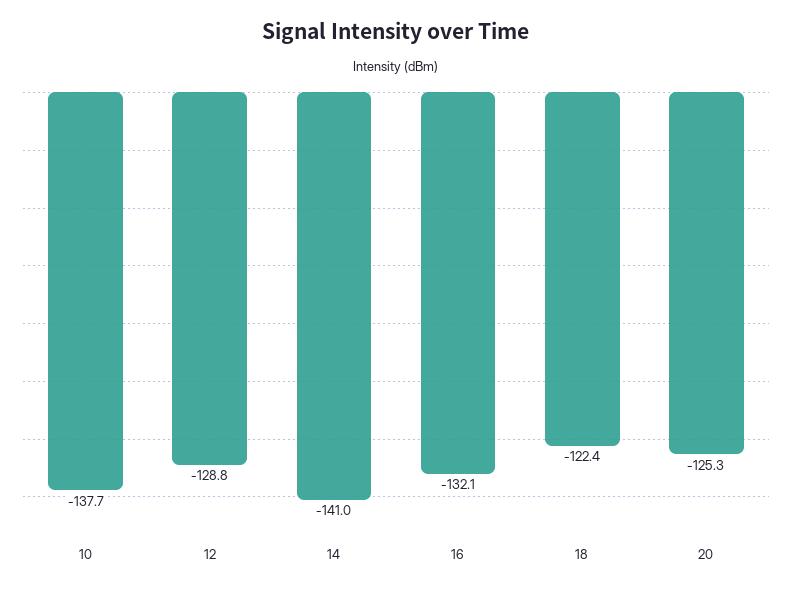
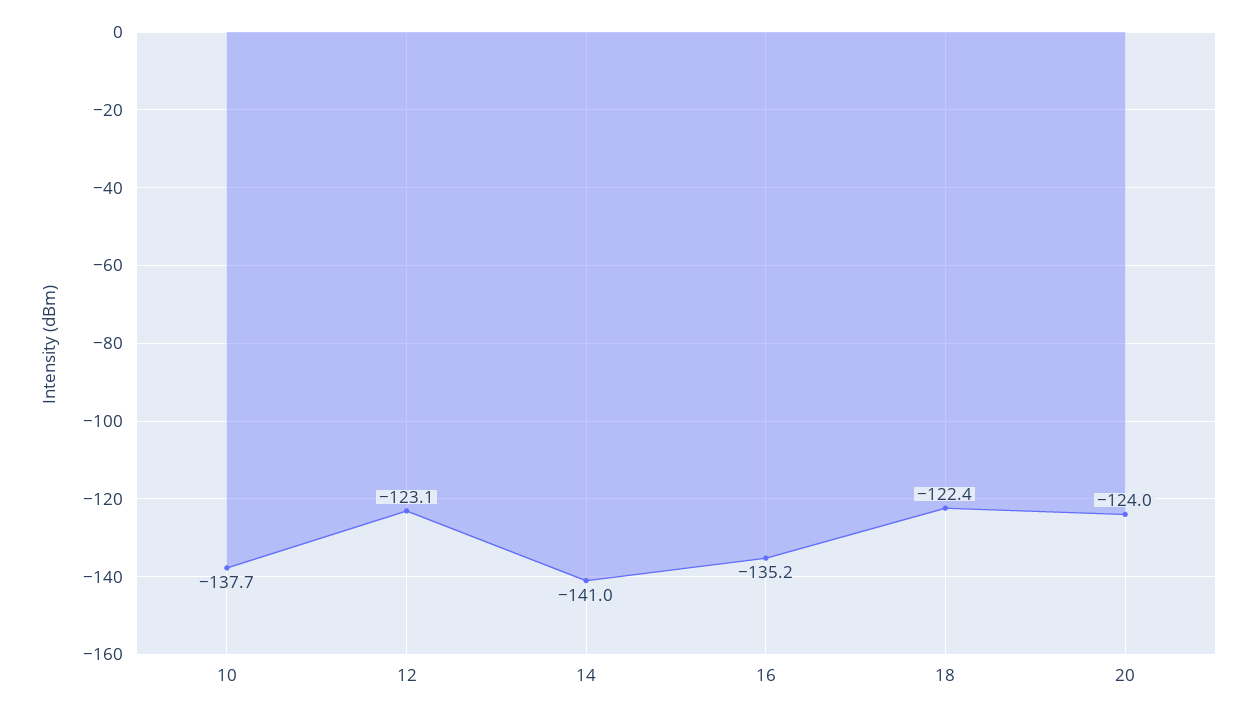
12: -128.8 -> -123.1
16: -132.1 -> -135.2
20: -125.3 -> -124

